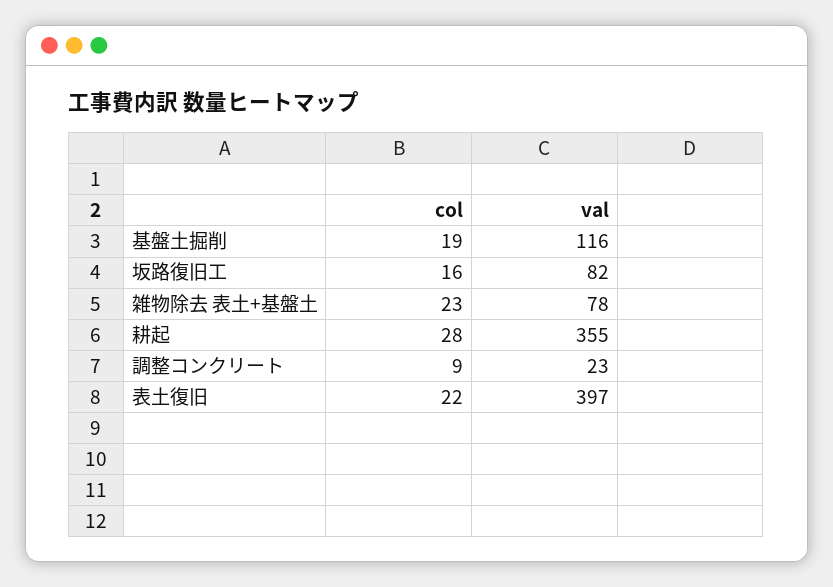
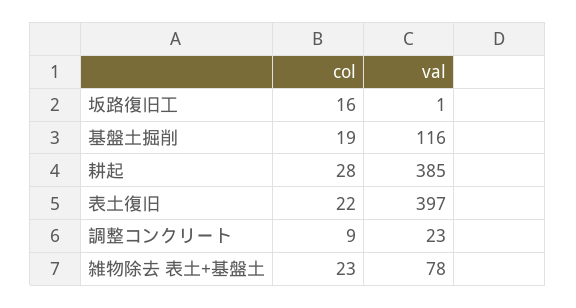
val, 坂路復旧工: 82 -> 1
val, 耕起: 355 -> 385

